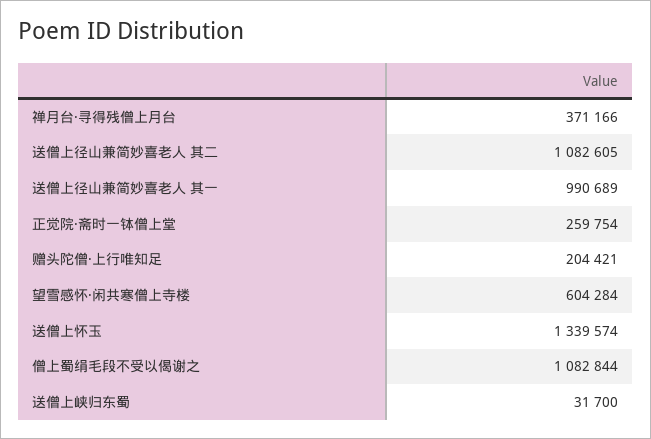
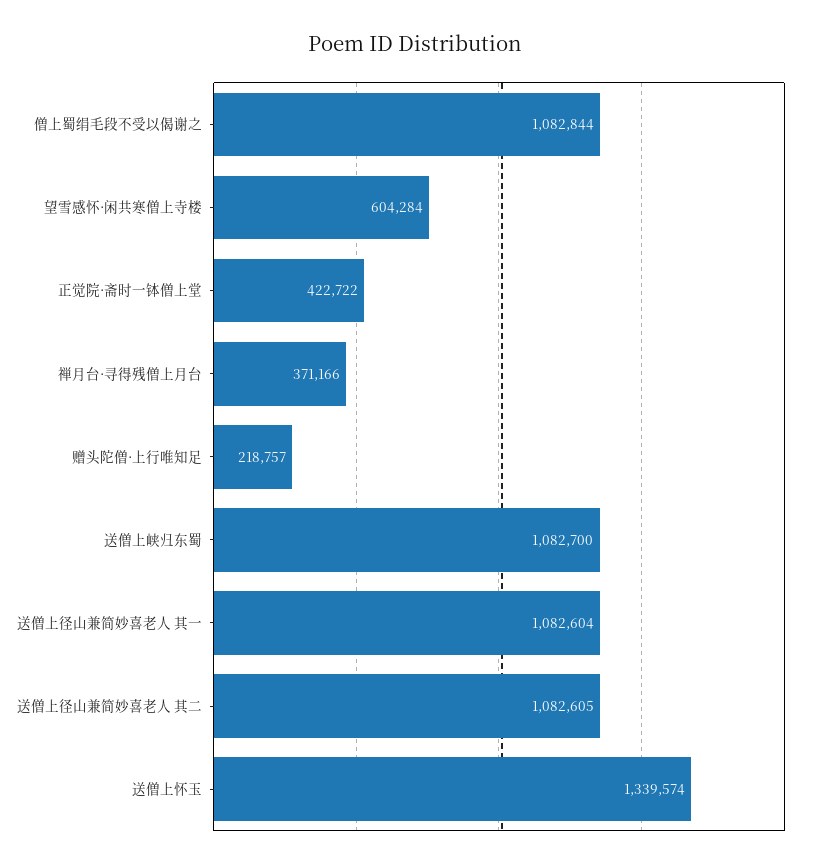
送僧上径山兼简妙喜老人 其一: 990689 -> 1082604
正觉院·斋时一钵僧上堂: 259754 -> 422722
赠头陀僧·上行唯知足: 204421 -> 218757
送僧上峡归东蜀: 31700 -> 1082700

